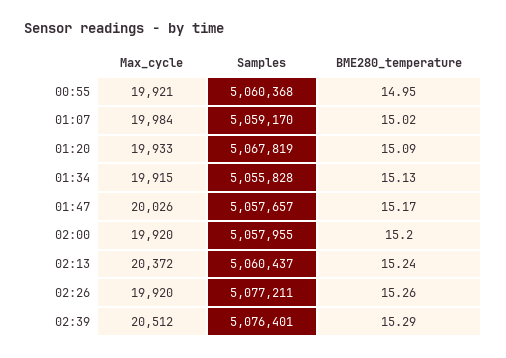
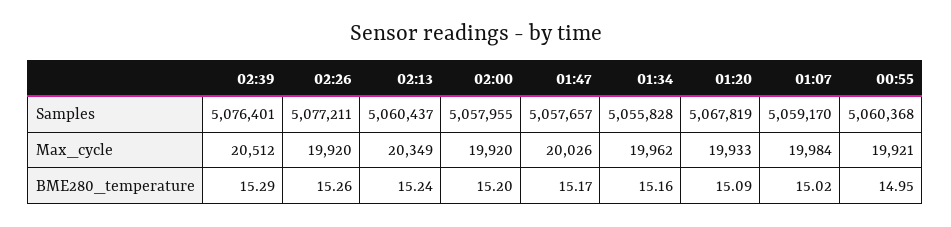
Max_cycle, 01:34: 19915 -> 19962
BME280_temperature, 01:34: 15.13 -> 15.16
Max_cycle, 02:13: 20372 -> 20349

